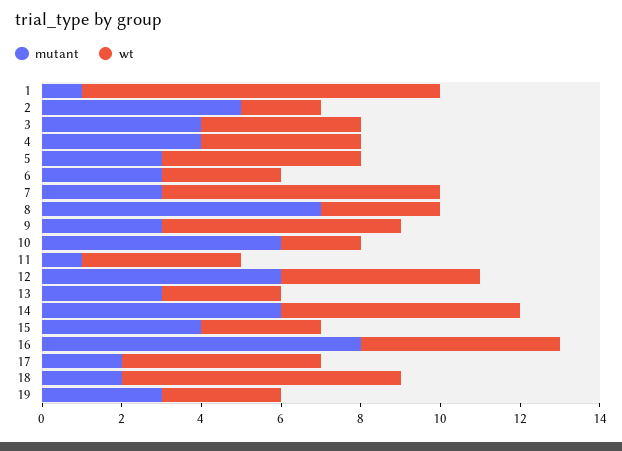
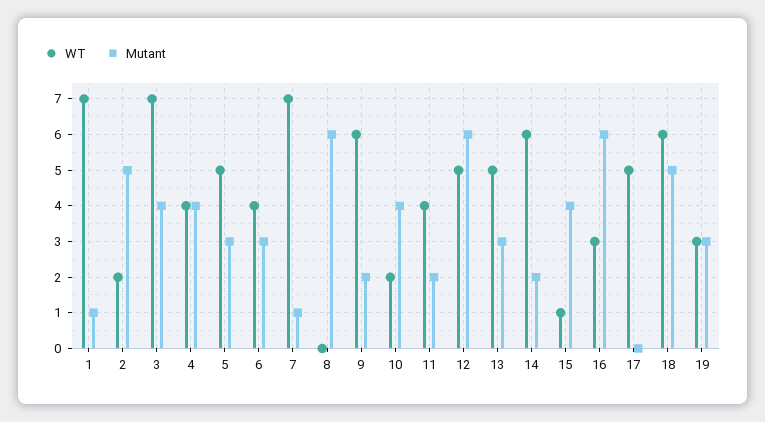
wt, 1: 9 -> 7
wt, 3: 4 -> 7
wt, 6: 3 -> 4
mutant, 7: 3 -> 1
mutant, 8: 7 -> 6
wt, 8: 3 -> 0
mutant, 9: 3 -> 2
mutant, 10: 6 -> 4
mutant, 11: 1 -> 2
wt, 13: 3 -> 5
mutant, 14: 6 -> 2
wt, 15: 3 -> 1
mutant, 16: 8 -> 6
wt, 16: 5 -> 3
mutant, 17: 2 -> 0
mutant, 18: 2 -> 5
wt, 18: 7 -> 6

